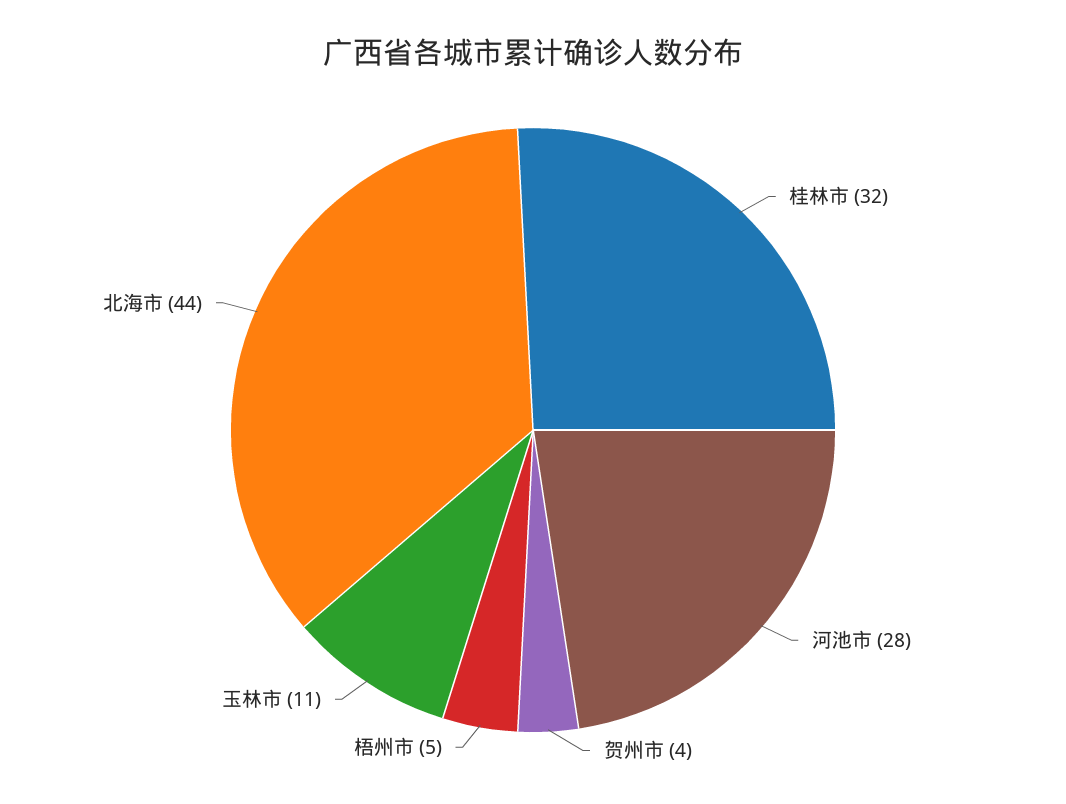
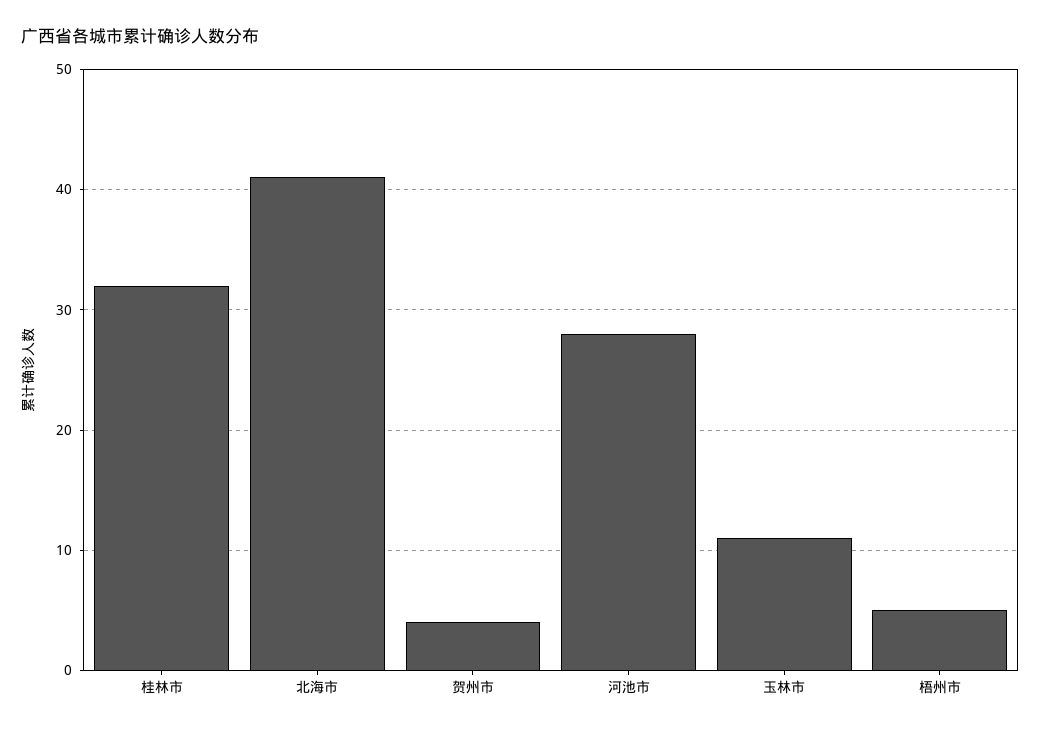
北海市: 44 -> 41

